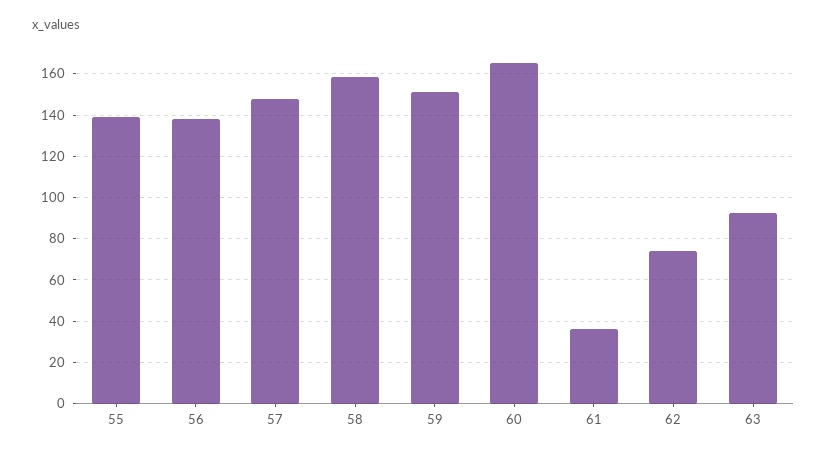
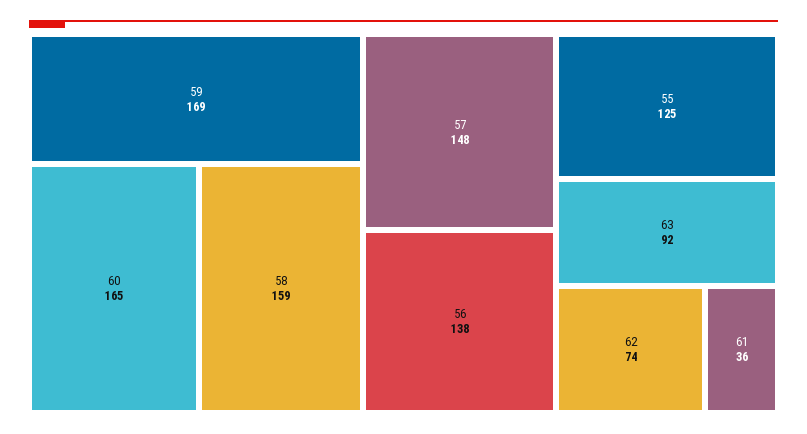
55: 140 -> 125
59: 150 -> 169

